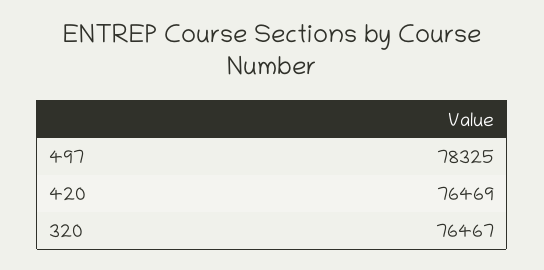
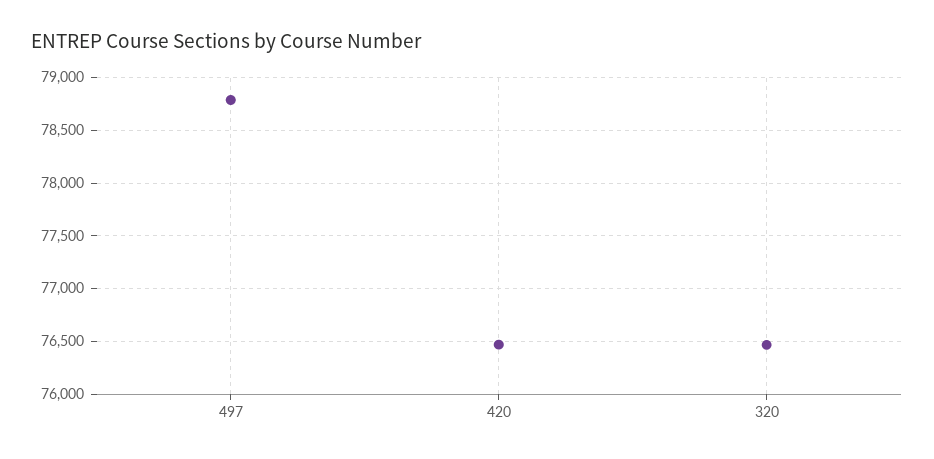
497: 78325 -> 78800

